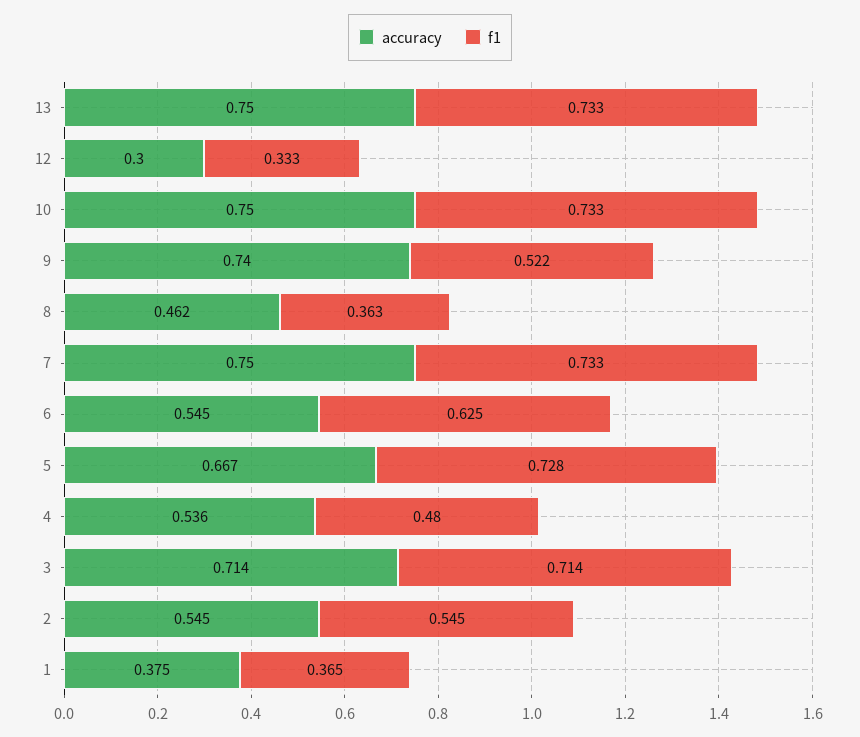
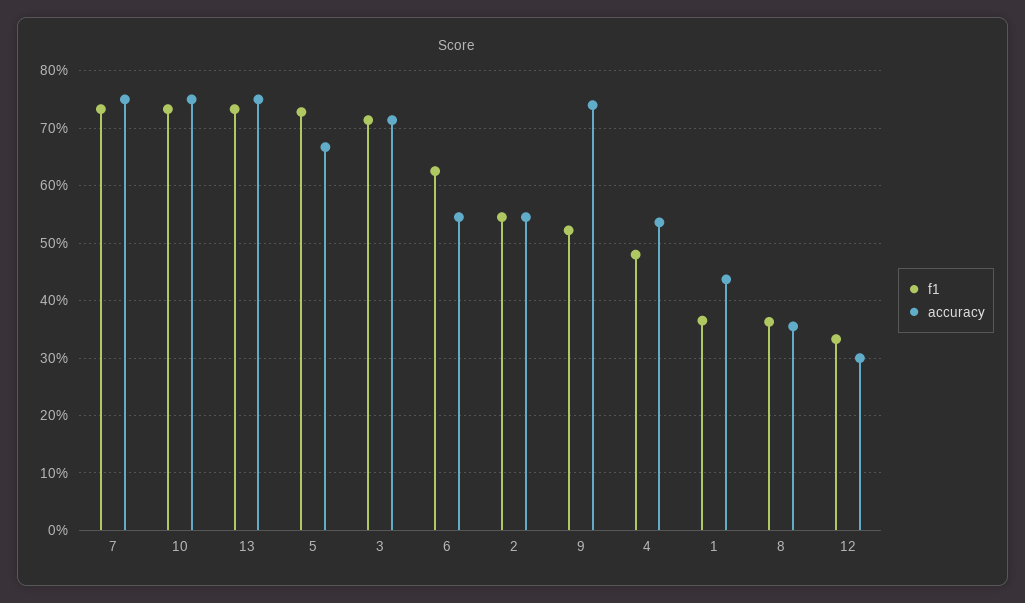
accuracy, 8: 0.462 -> 0.36
accuracy, 1: 0.375 -> 0.44

